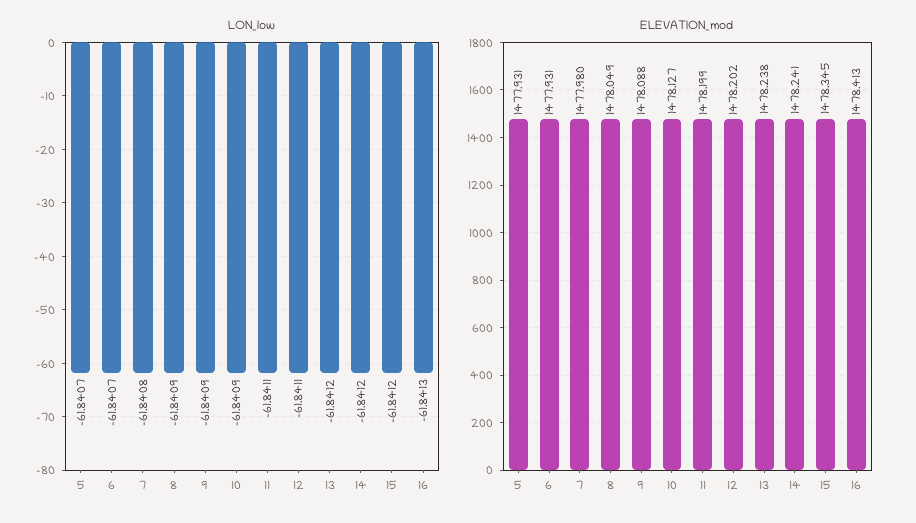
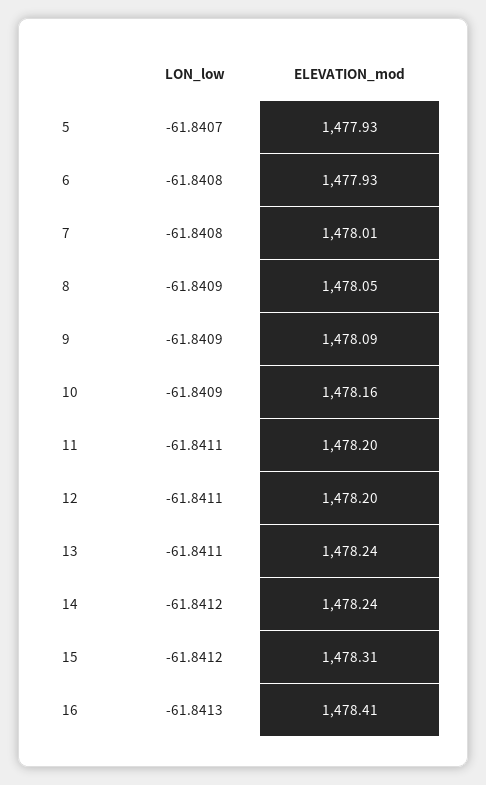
LON_low, 6: -61.8407 -> -61.8408
LON_low, 13: -61.8412 -> -61.8411
ELEVATION_mod, 7: 1477.98 -> 1478.01
ELEVATION_mod, 10: 1478.127 -> 1478.16
ELEVATION_mod, 15: 1478.345 -> 1478.31

